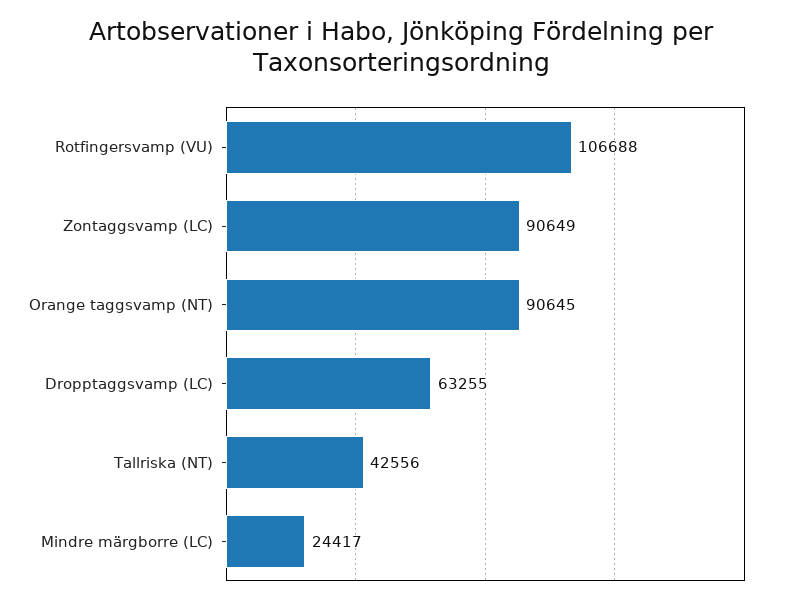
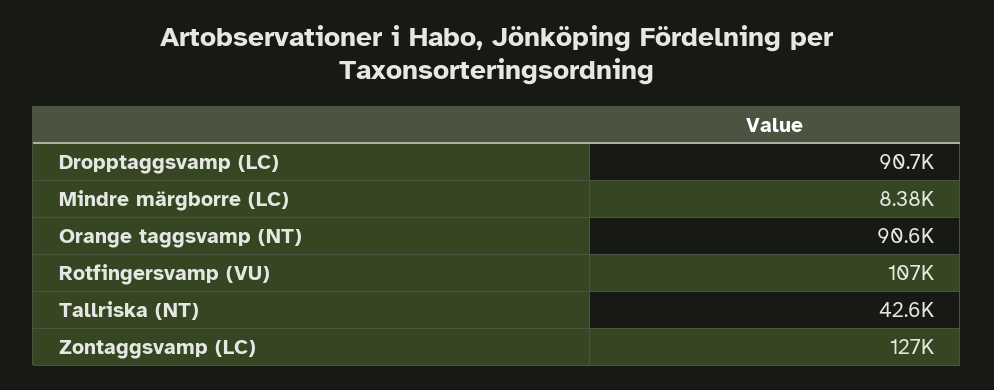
Zontaggsvamp (LC): 90649 -> 127000
Dropptaggsvamp (LC): 63255 -> 90700
Mindre märgborre (LC): 24417 -> 8380

